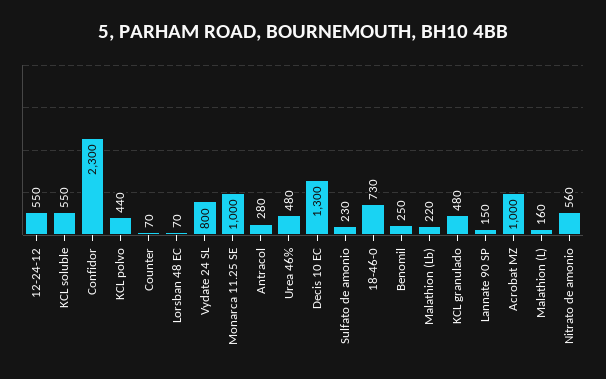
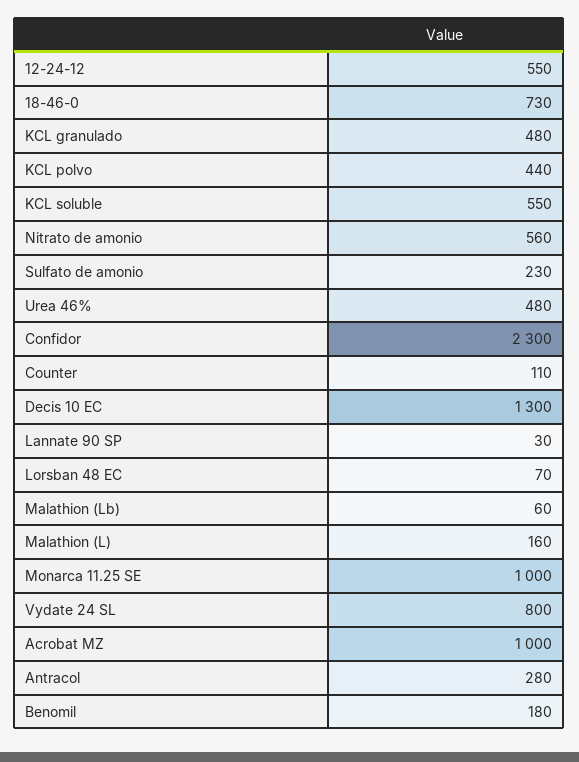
Counter: 70 -> 110
Benomil: 250 -> 180
Malathion (Lb): 220 -> 60
Lannate 90 SP: 150 -> 30

